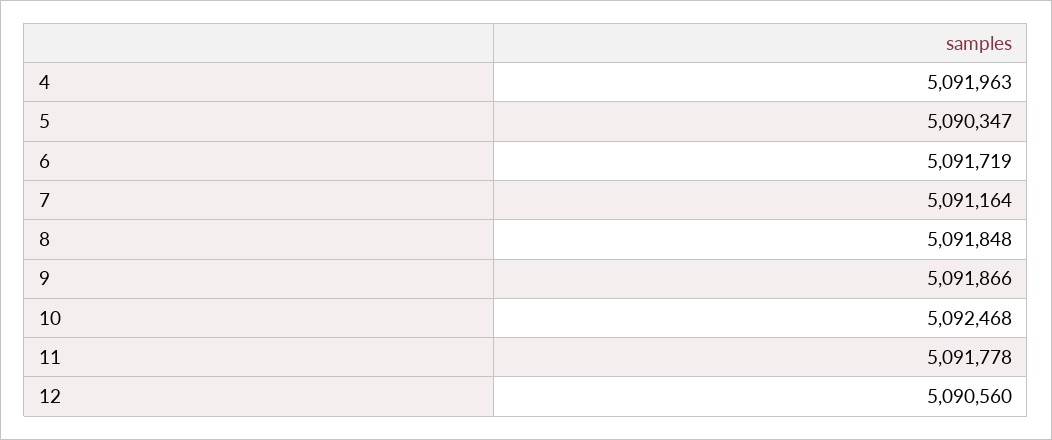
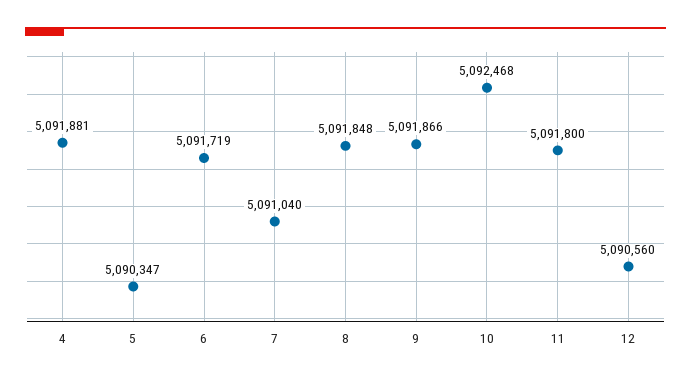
4: 5091963 -> 5091881
7: 5091164 -> 5091040
11: 5091778 -> 5091800

